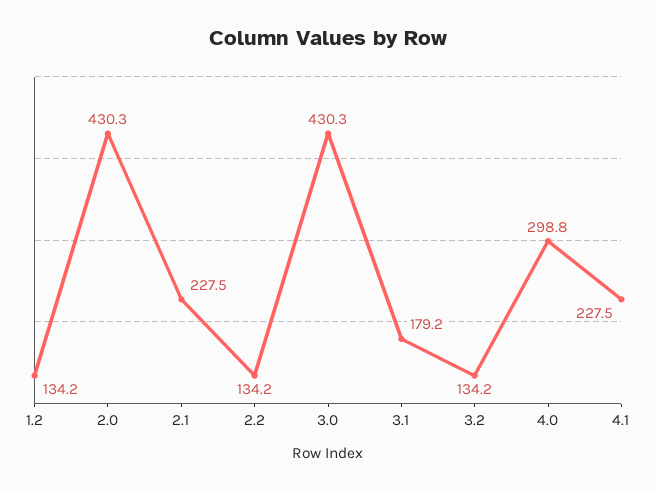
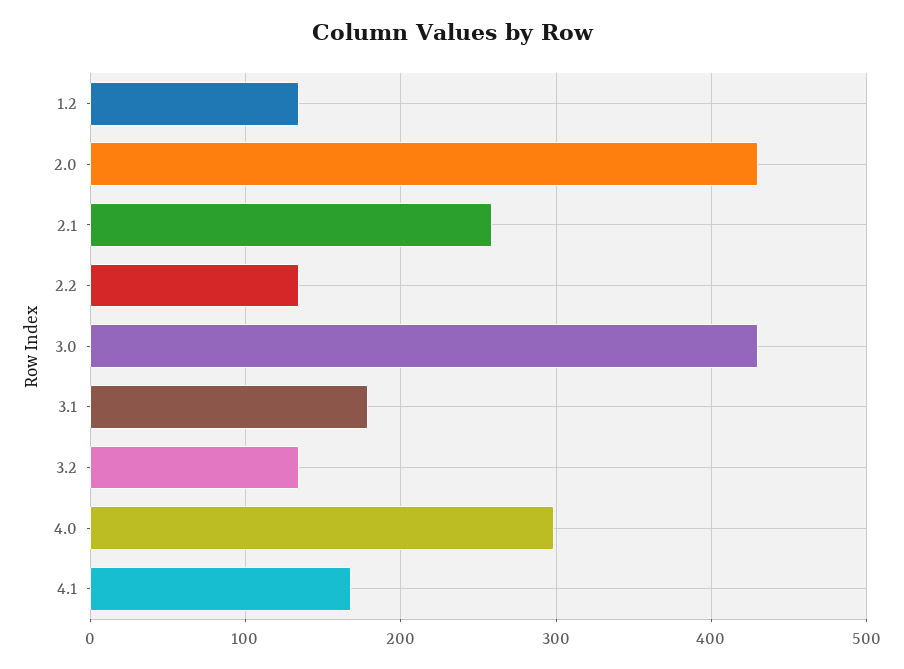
2.1: 227.5 -> 260
4.1: 227.5 -> 170

